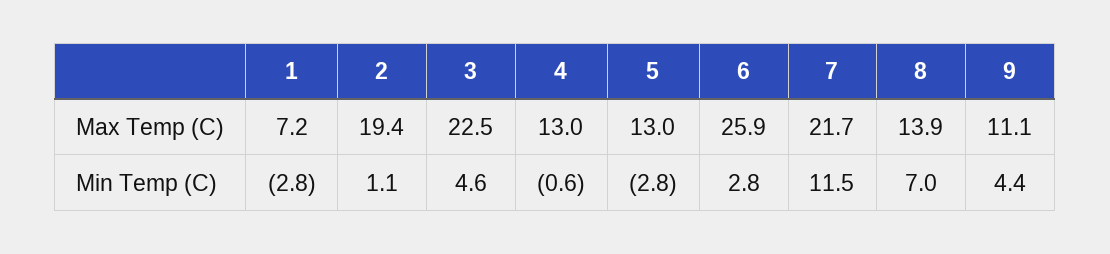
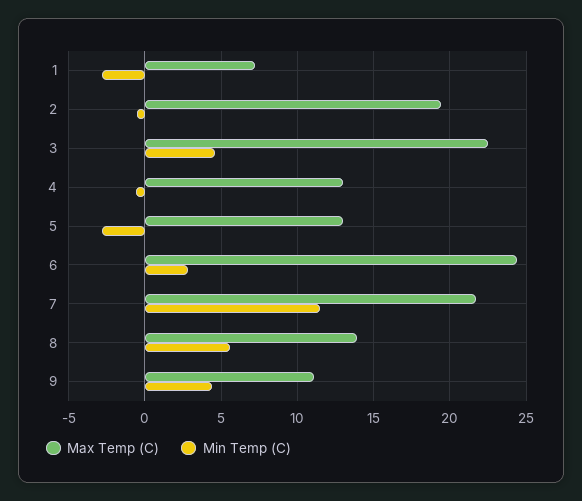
Max Temp (C), 6: 25.9 -> 24.5
Min Temp (C), 2: 1.1 -> -0.5
Min Temp (C), 8: 7 -> 5.5

